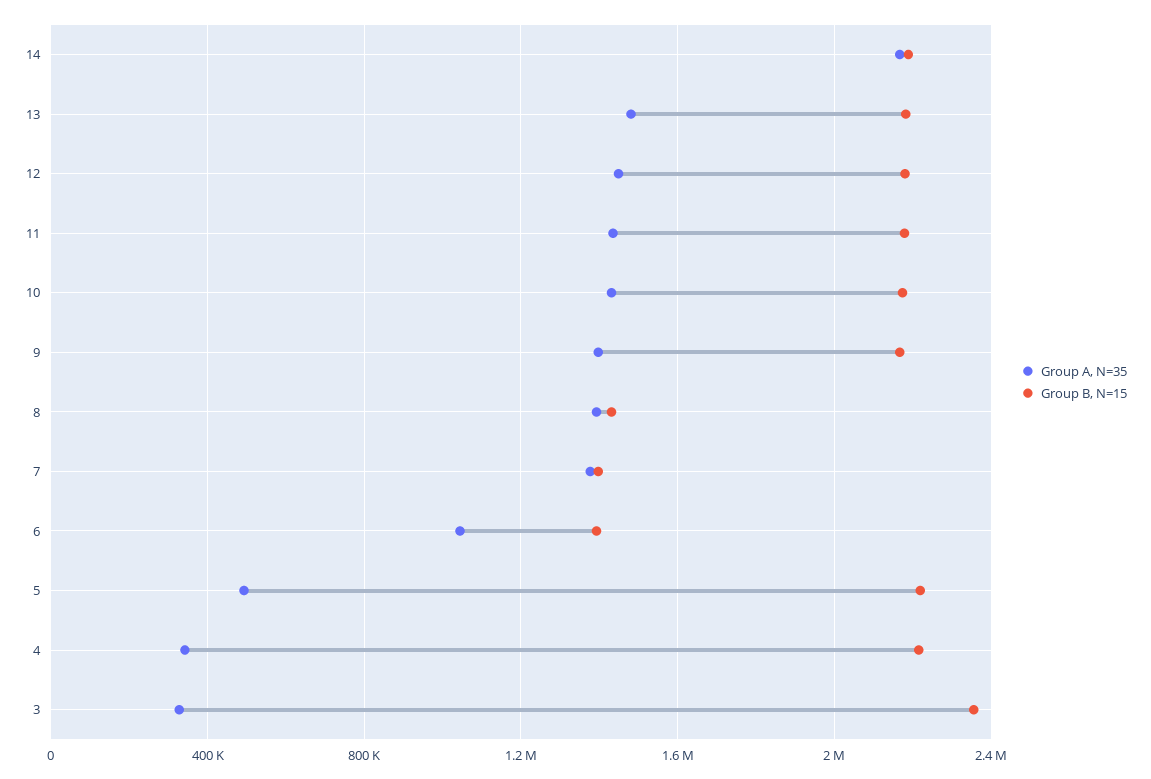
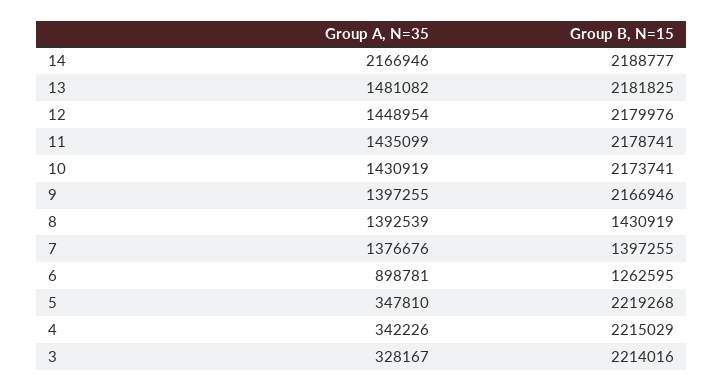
Group A, N=35, 6: 1050000 -> 898781
Group B, N=15, 6: 1400000 -> 1262595
Group A, N=35, 5: 500000 -> 347810
Group B, N=15, 3: 2350000 -> 2214016

